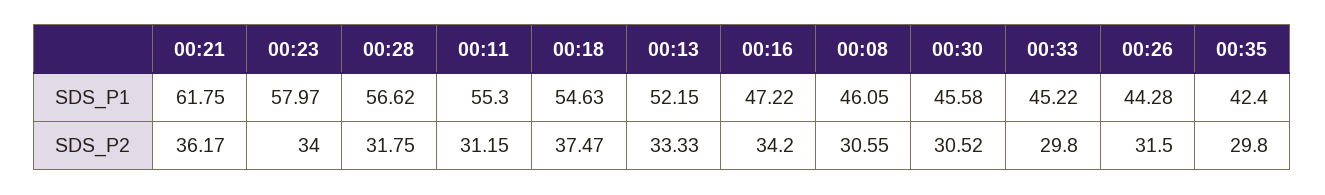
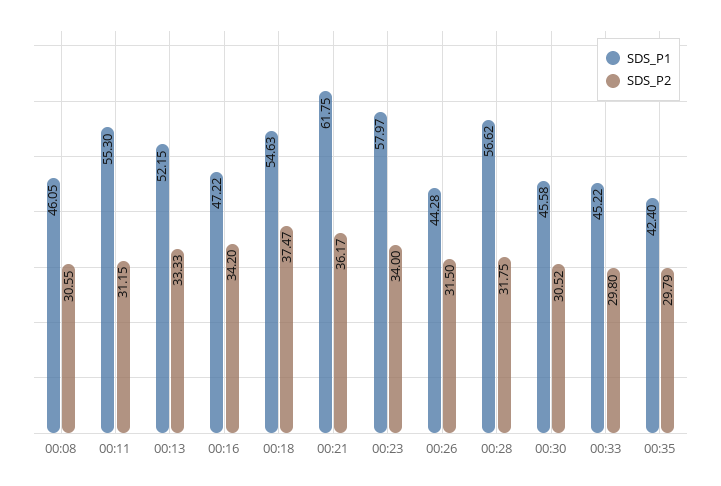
SDS_P2, 00:35: 29.8 -> 29.79

